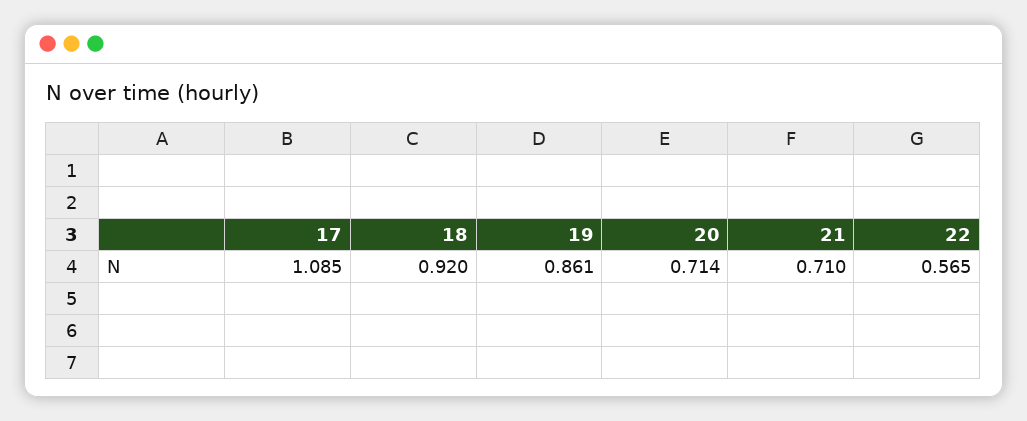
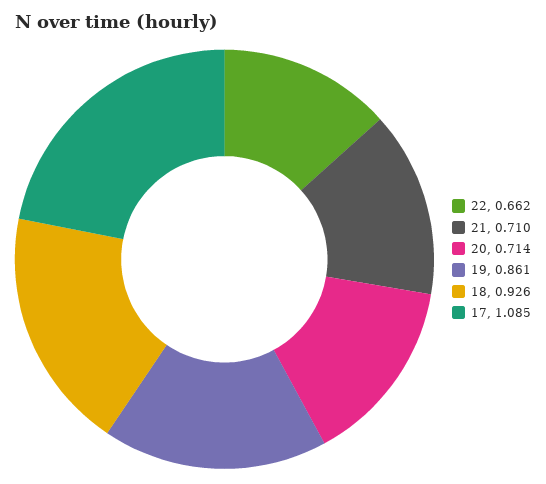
18: 0.92 -> 0.926
22: 0.565 -> 0.662

